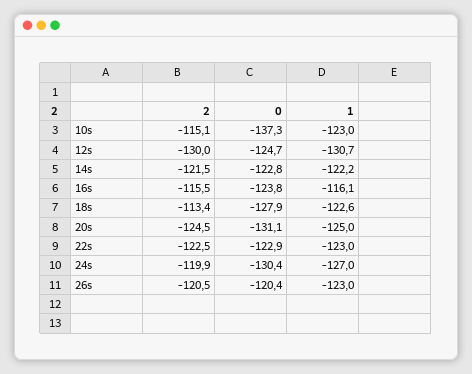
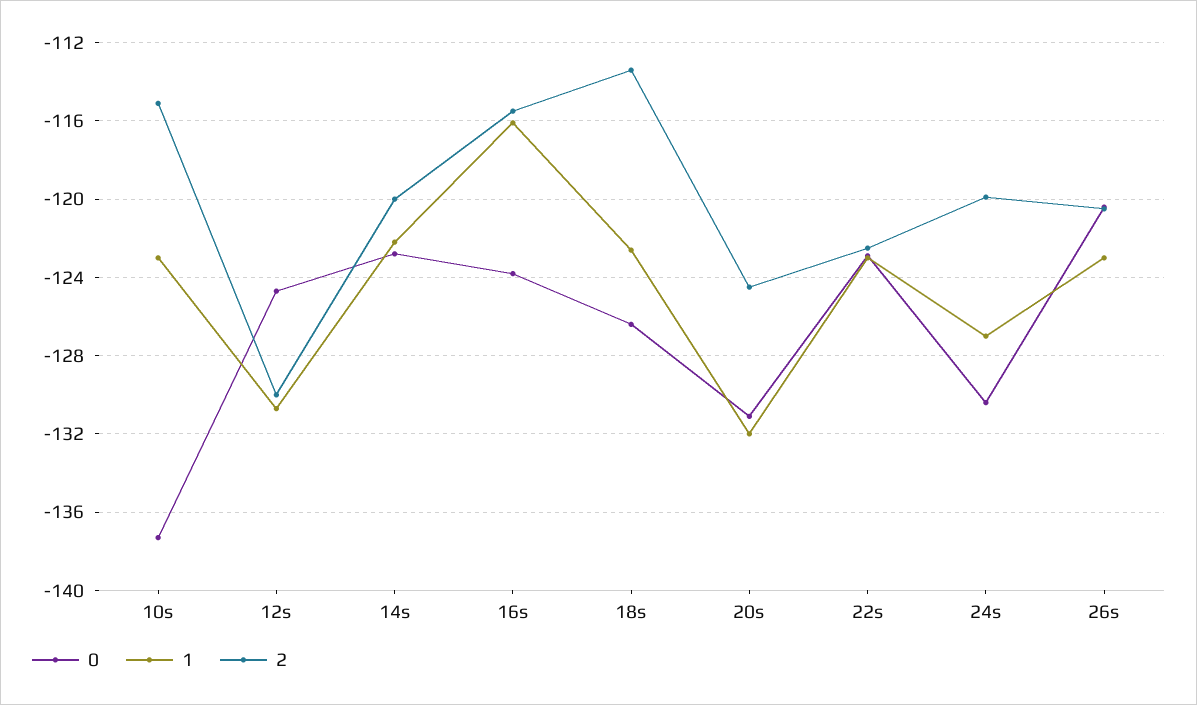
2, 14s: -121.5 -> -120
0, 18s: -127.9 -> -126.5
1, 20s: -125 -> -132

